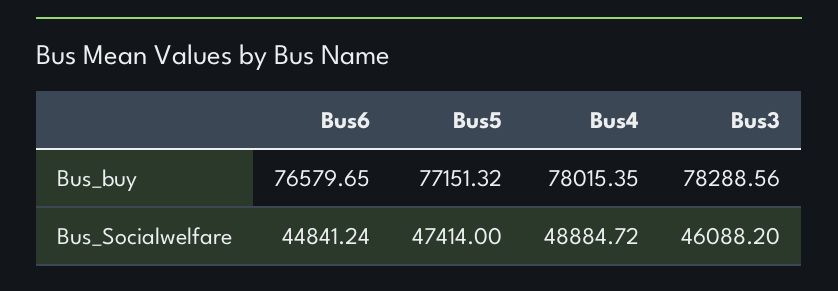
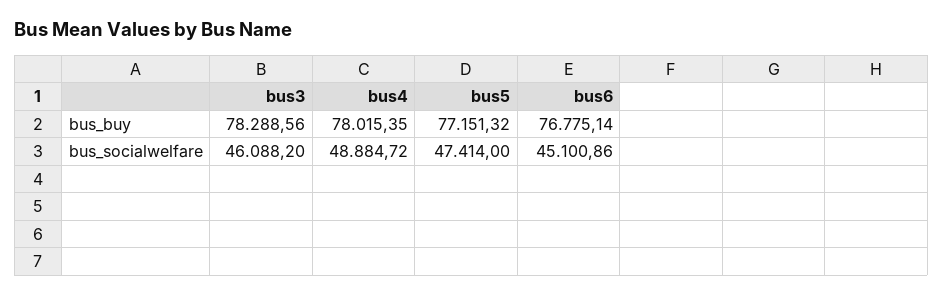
Bus6, Bus_buy: 76579.65 -> 76775.14
Bus6, Bus_Socialwelfare: 44841.24 -> 45100.86

